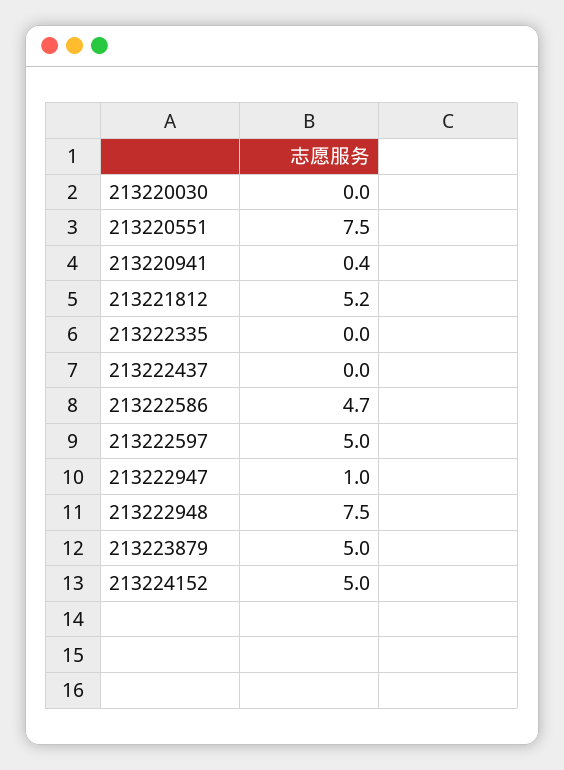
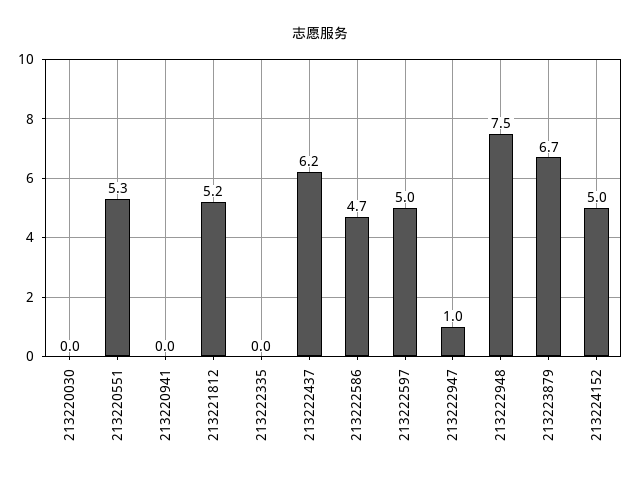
213220551: 7.5 -> 5.3
213220941: 0.4 -> 0
213222437: 0 -> 6.2
213223879: 5 -> 6.7

